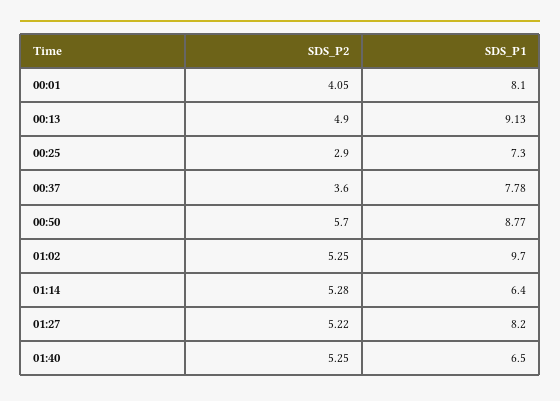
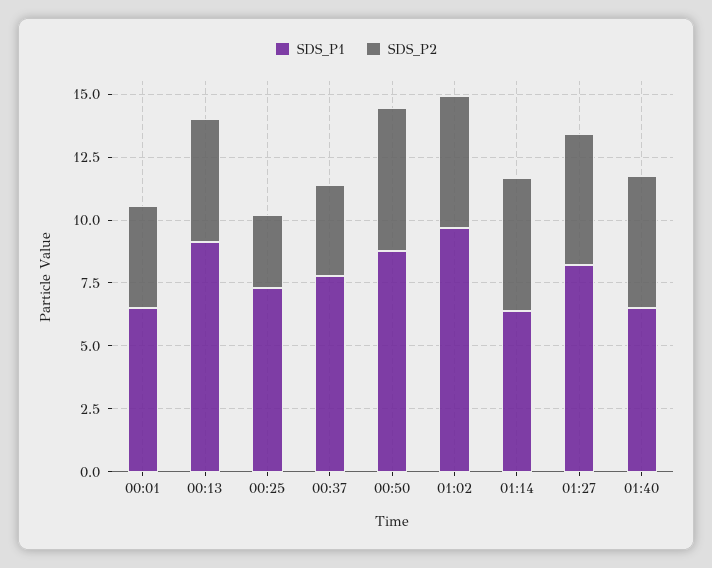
SDS_P1, 00:01: 8.1 -> 6.5

